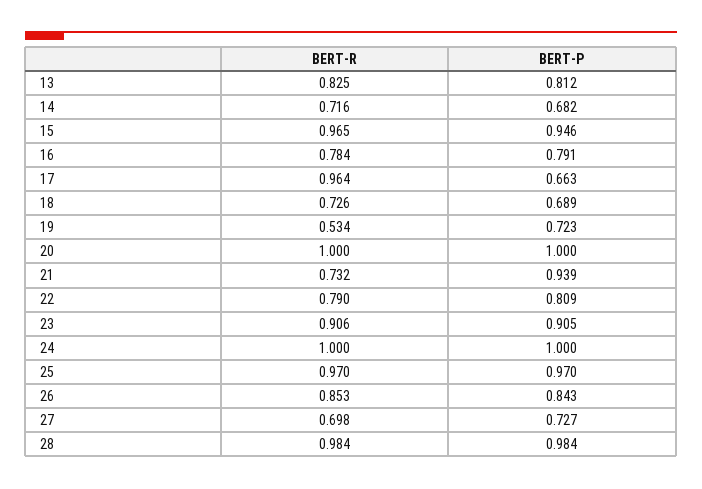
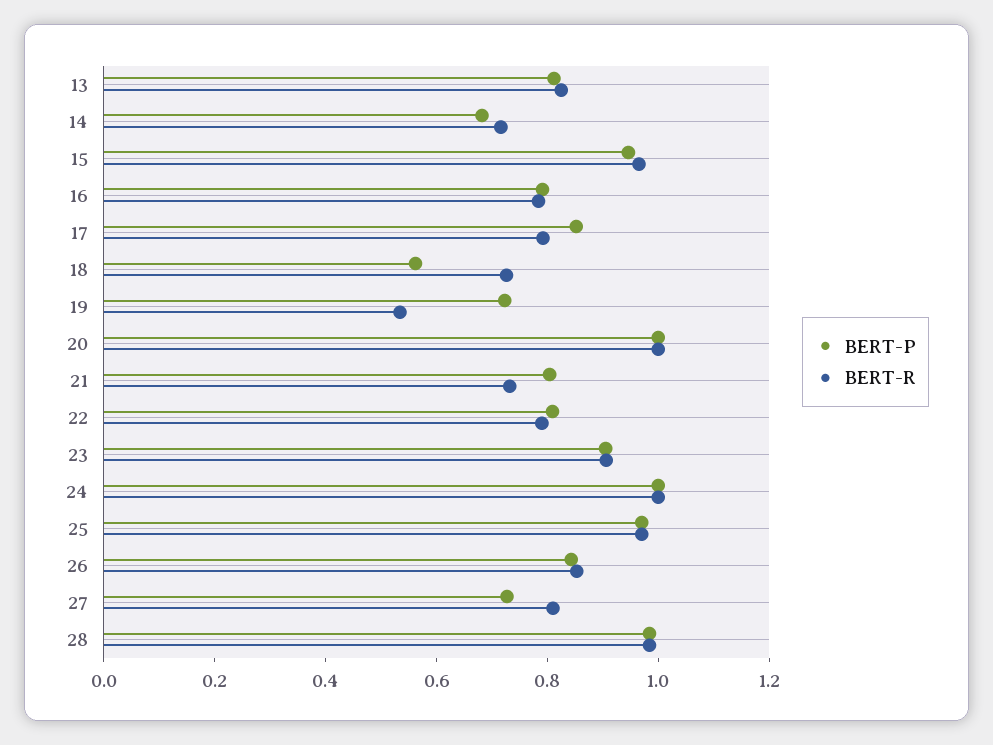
BERT-R, 17: 0.964 -> 0.8
BERT-P, 17: 0.663 -> 0.85
BERT-P, 18: 0.689 -> 0.55
BERT-P, 21: 0.939 -> 0.8
BERT-R, 27: 0.698 -> 0.8

